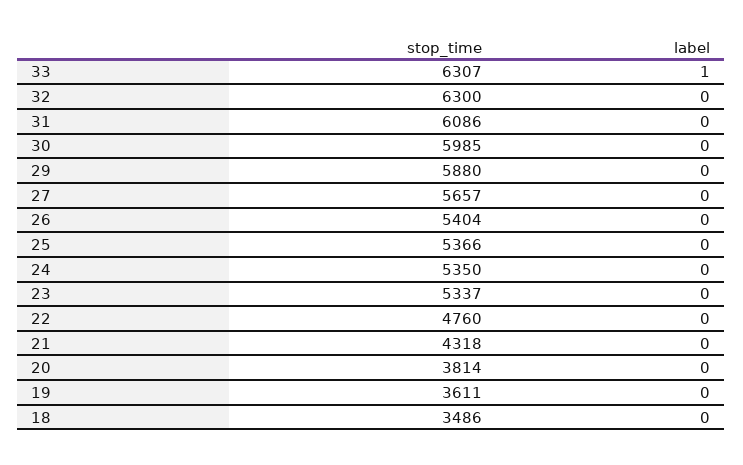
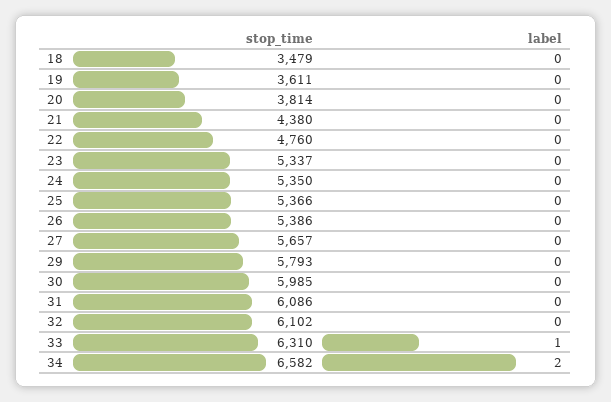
stop_time, 33: 6307 -> 6310
stop_time, 32: 6300 -> 6102
stop_time, 29: 5880 -> 5793
stop_time, 26: 5404 -> 5386
stop_time, 21: 4318 -> 4380
stop_time, 18: 3486 -> 3479
stop_time, 34: none -> 6582
label, 34: none -> 2

